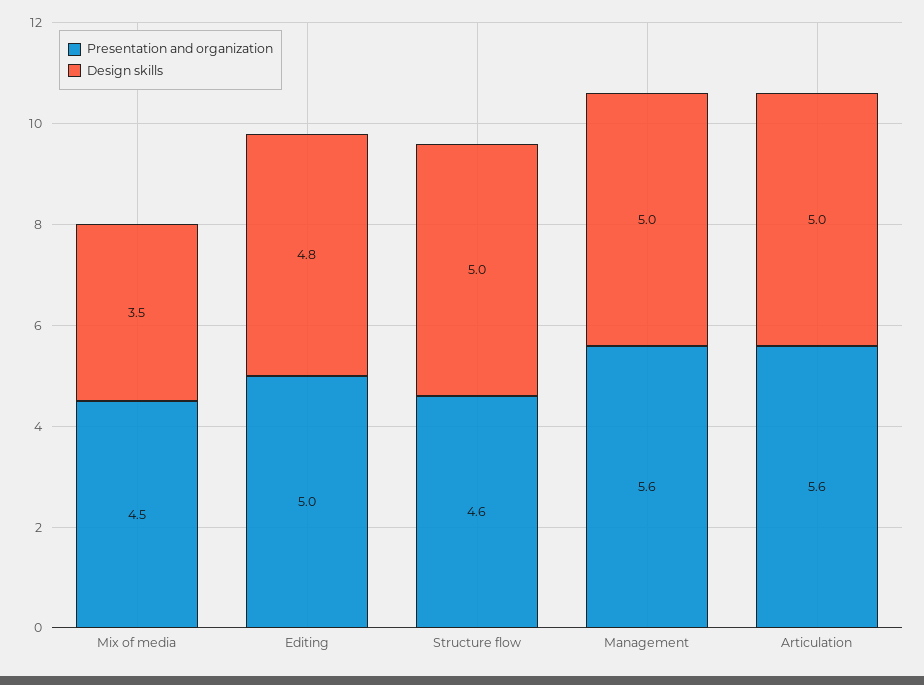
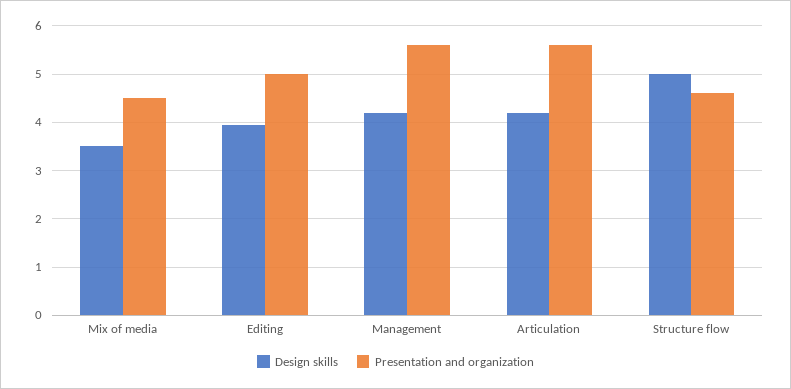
Design skills, Editing: 4.8 -> 4
Design skills, Management: 5 -> 4.2
Design skills, Articulation: 5 -> 4.2

